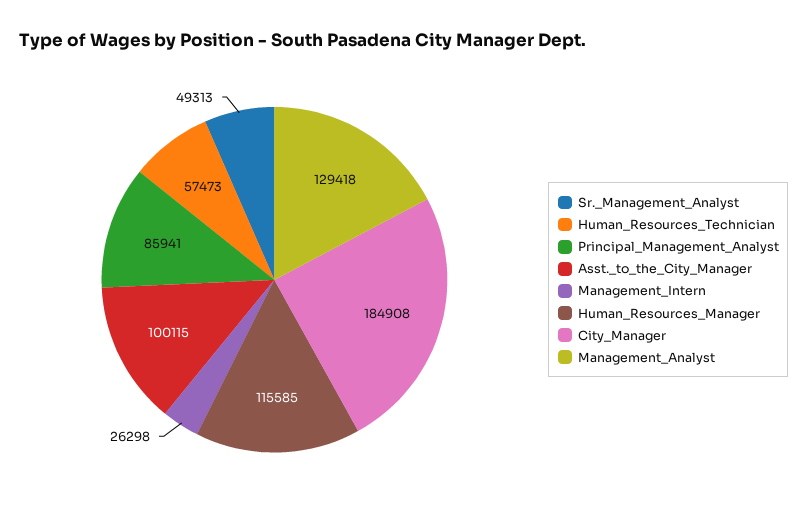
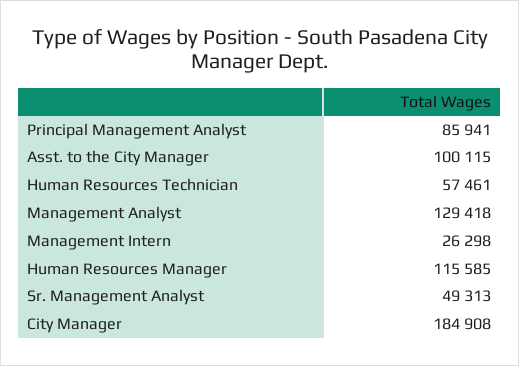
Human_Resources_Technician: 57473 -> 57461

